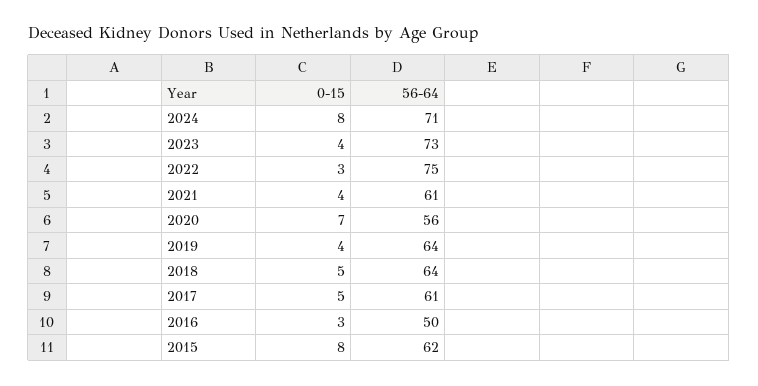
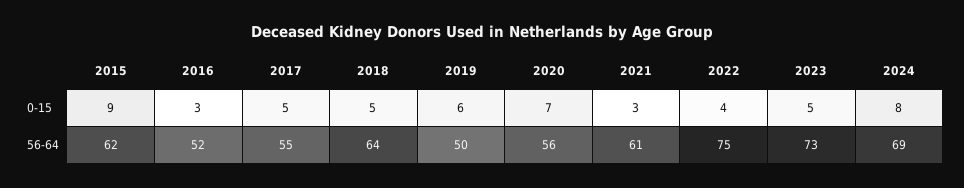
56-64, 2024: 71 -> 69
0-15, 2023: 4 -> 5
0-15, 2022: 3 -> 4
0-15, 2021: 4 -> 3
0-15, 2019: 4 -> 6
56-64, 2019: 64 -> 50
56-64, 2017: 61 -> 55
56-64, 2016: 50 -> 52
0-15, 2015: 8 -> 9

